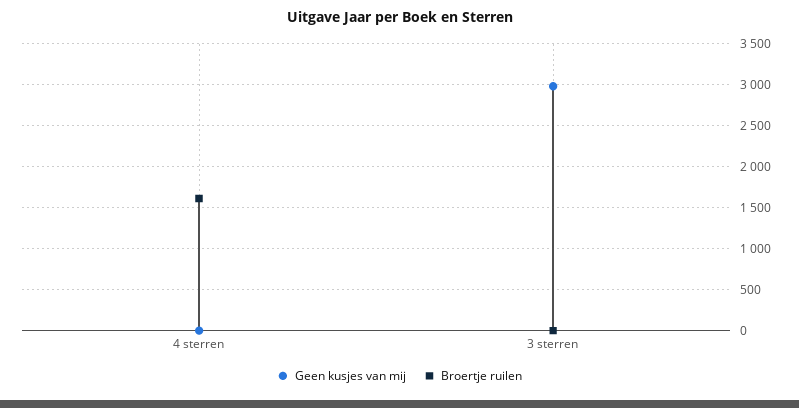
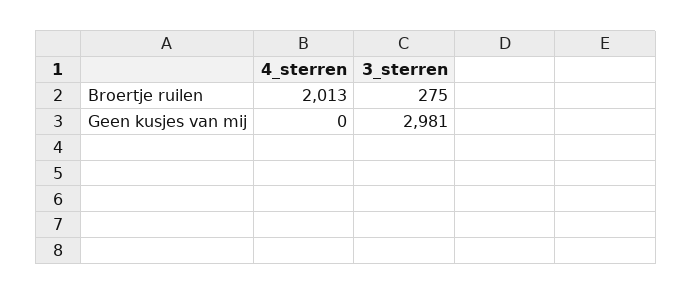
Broertje ruilen, 4 sterren: 1600 -> 2013
Broertje ruilen, 3 sterren: 0 -> 275

